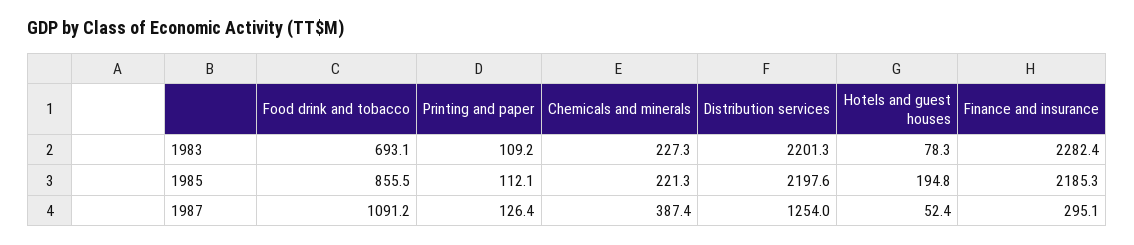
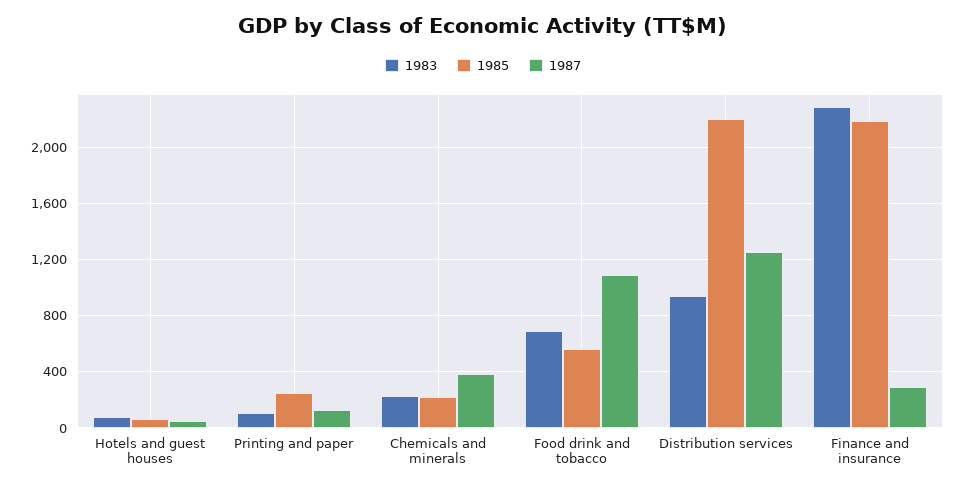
1983, Distribution services: 2201.3 -> 950
1985, Food drink and tobacco: 855.5 -> 550
1985, Printing and paper: 112.1 -> 250
1985, Hotels and guest houses: 194.8 -> 50

